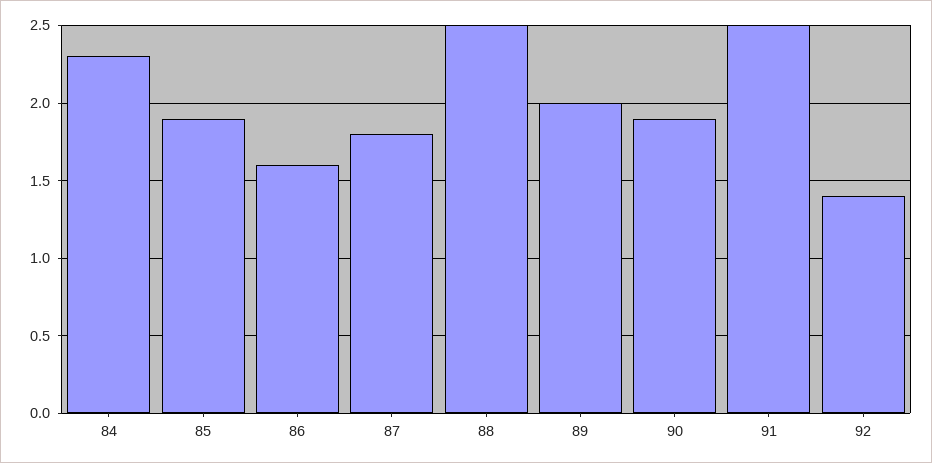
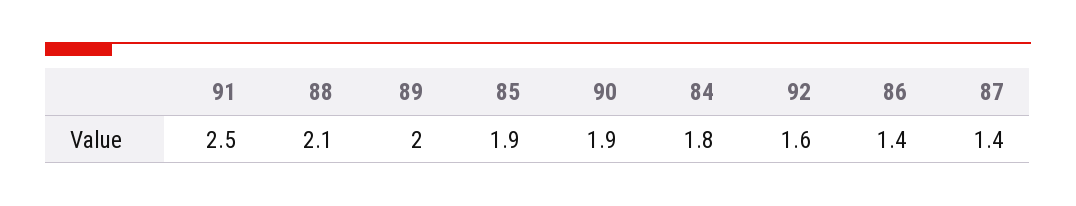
84: 2.3 -> 1.8
86: 1.6 -> 1.4
87: 1.8 -> 1.4
88: 2.5 -> 2.1
92: 1.4 -> 1.6

